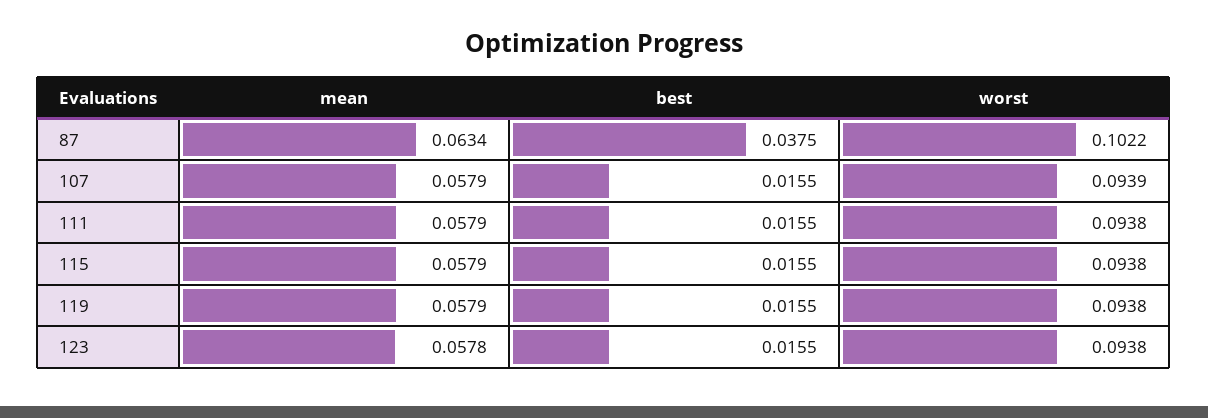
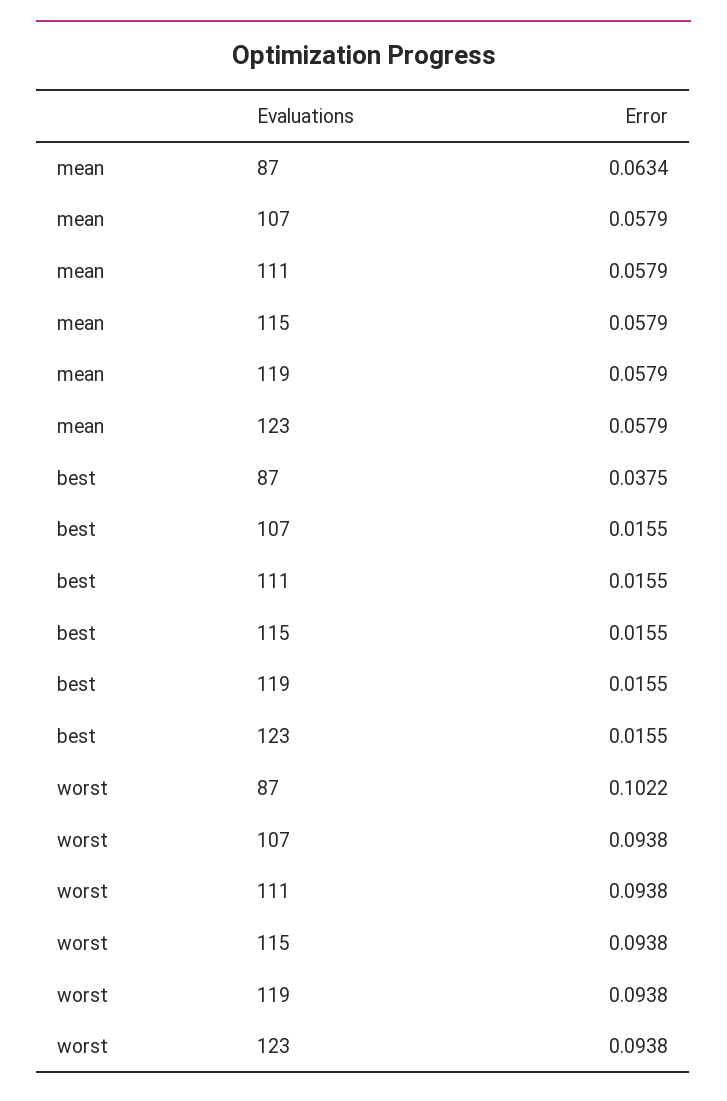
worst, 107: 0.0939 -> 0.0938
mean, 123: 0.0578 -> 0.0579

